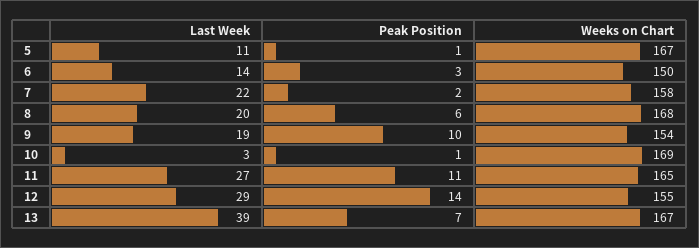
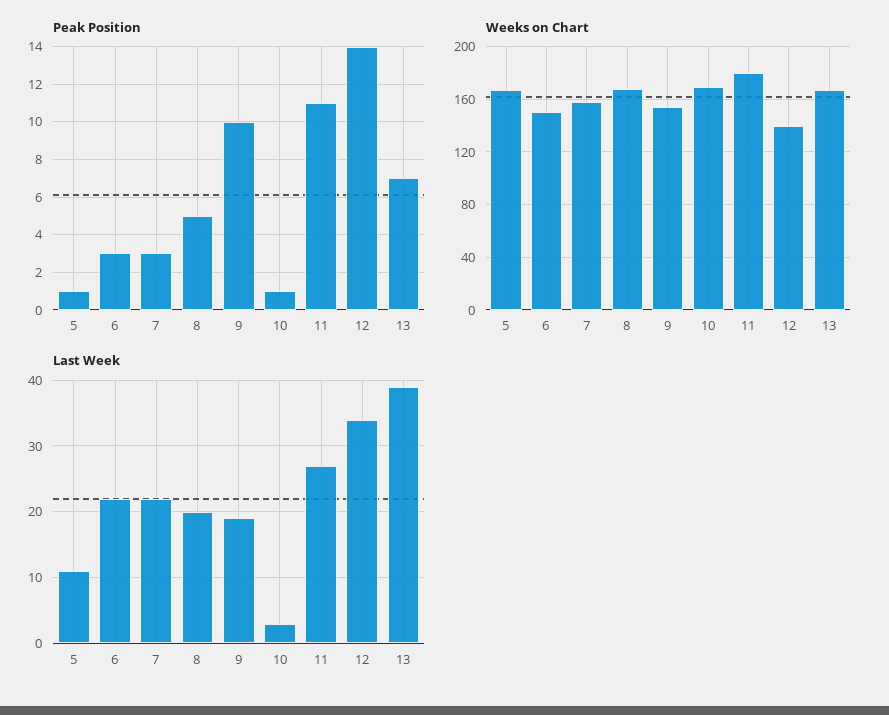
Last Week, 6: 14 -> 22
Peak Position, 7: 2 -> 3
Peak Position, 8: 6 -> 5
Weeks on Chart, 11: 165 -> 180
Last Week, 12: 29 -> 34
Weeks on Chart, 12: 155 -> 140

